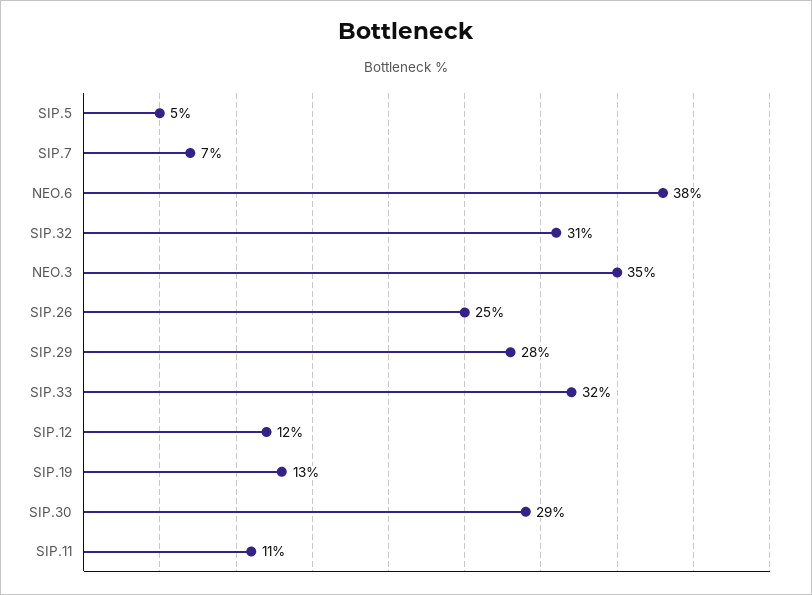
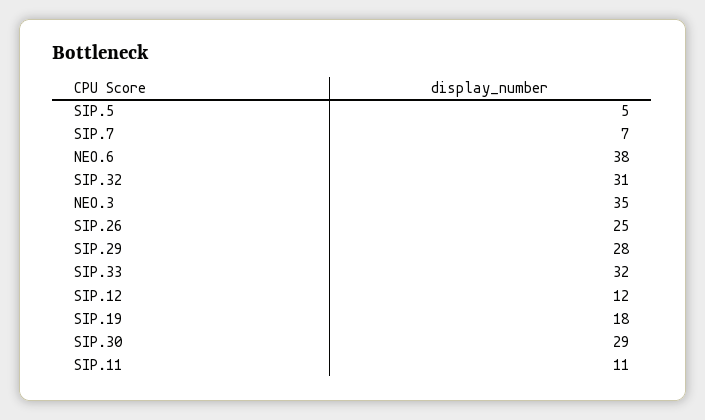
SIP.19: 13 -> 18

